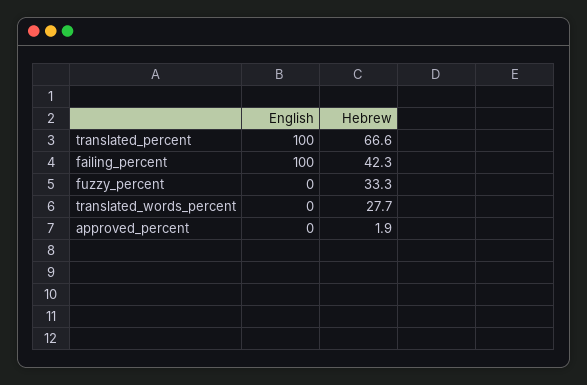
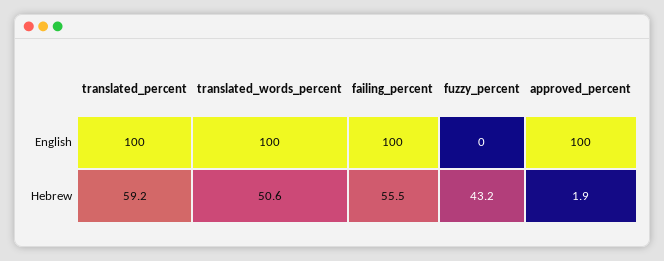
Hebrew, translated_percent: 66.6 -> 59.2
Hebrew, failing_percent: 42.3 -> 55.5
Hebrew, fuzzy_percent: 33.3 -> 43.2
English, translated_words_percent: 0 -> 100
Hebrew, translated_words_percent: 27.7 -> 50.6
English, approved_percent: 0 -> 100

